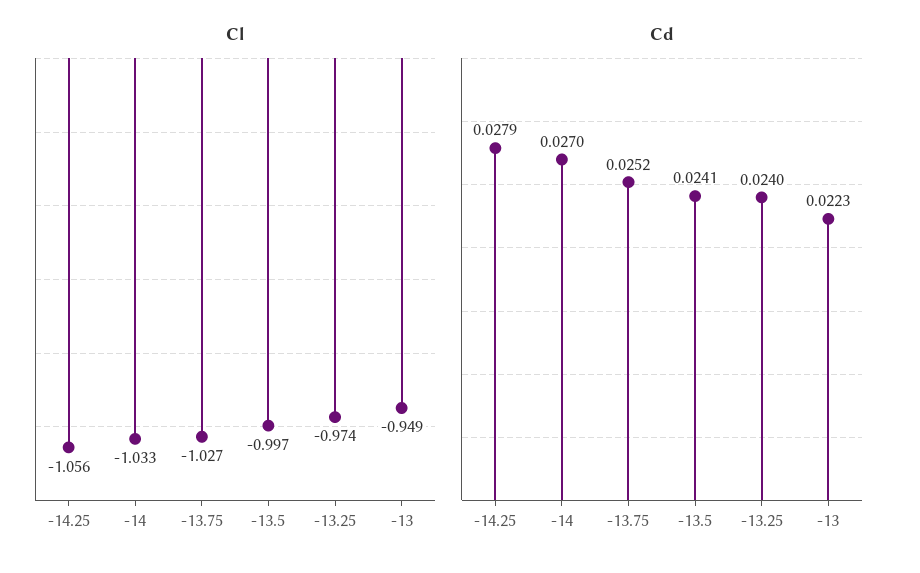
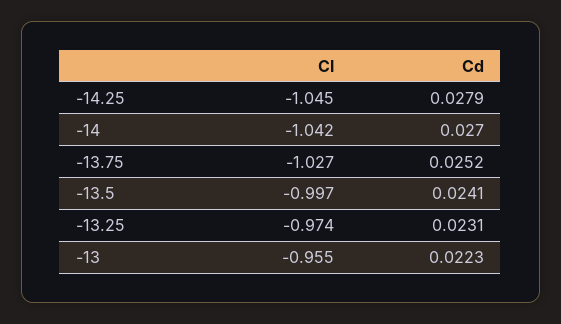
Cl, -14.25: -1.056 -> -1.045
Cl, -14: -1.033 -> -1.042
Cl, -13: -0.949 -> -0.955
Cd, -13.25: 0.024 -> 0.0231

